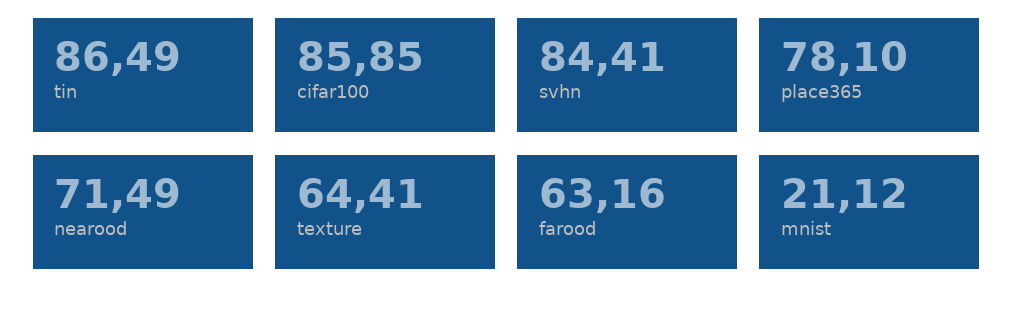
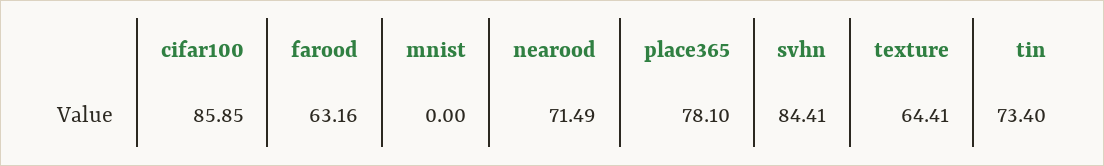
tin: 86.49 -> 73.4
mnist: 21.12 -> 0

